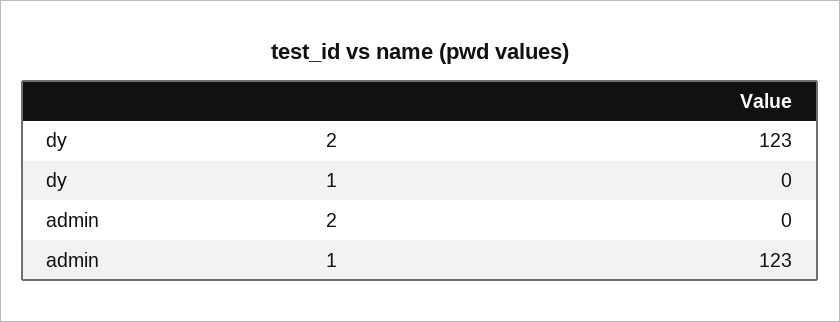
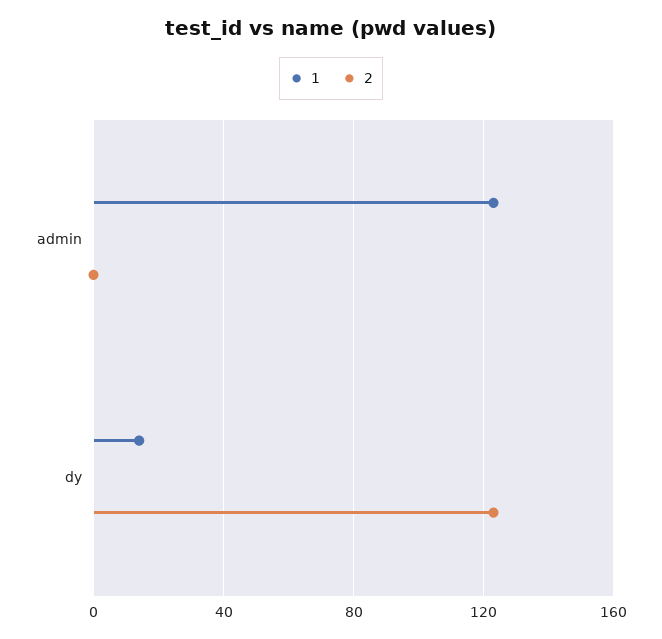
1, dy: 0 -> 15

